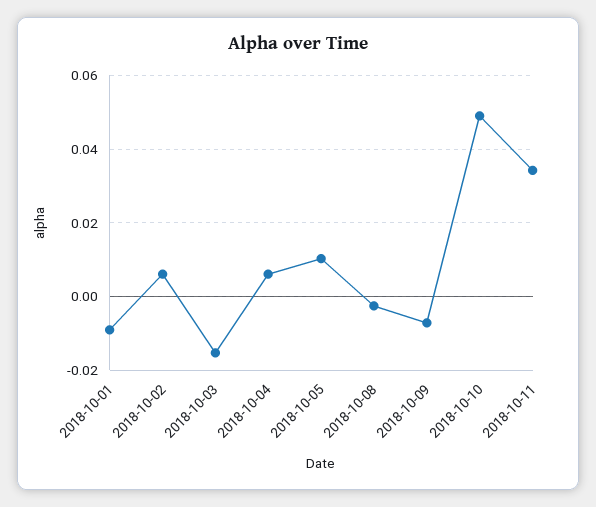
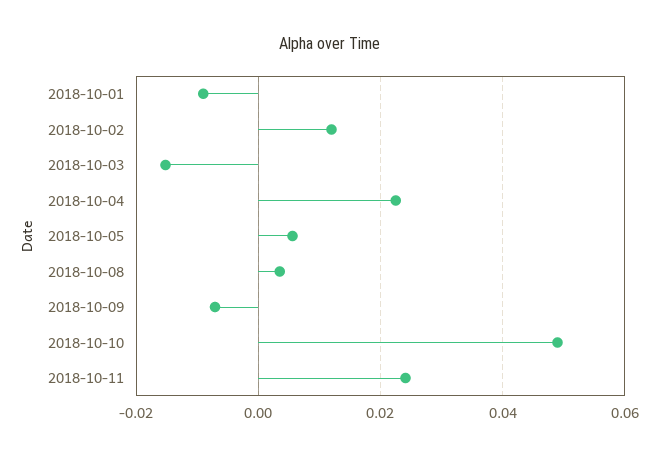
2018-10-02: 0.006 -> 0.012
2018-10-04: 0.006 -> 0.022
2018-10-05: 0.01 -> 0.006
2018-10-08: -0.002 -> 0.004
2018-10-11: 0.034 -> 0.024

